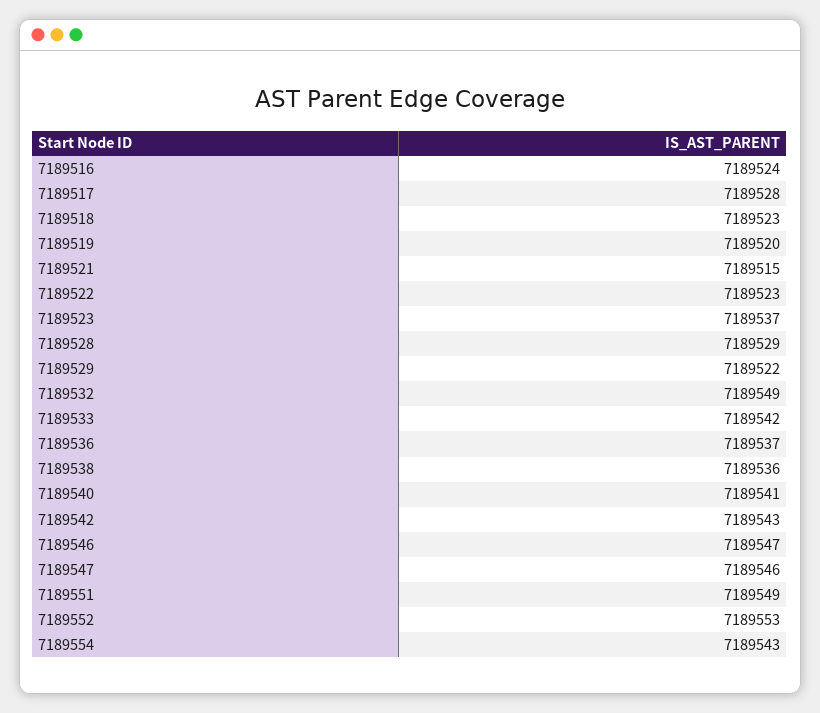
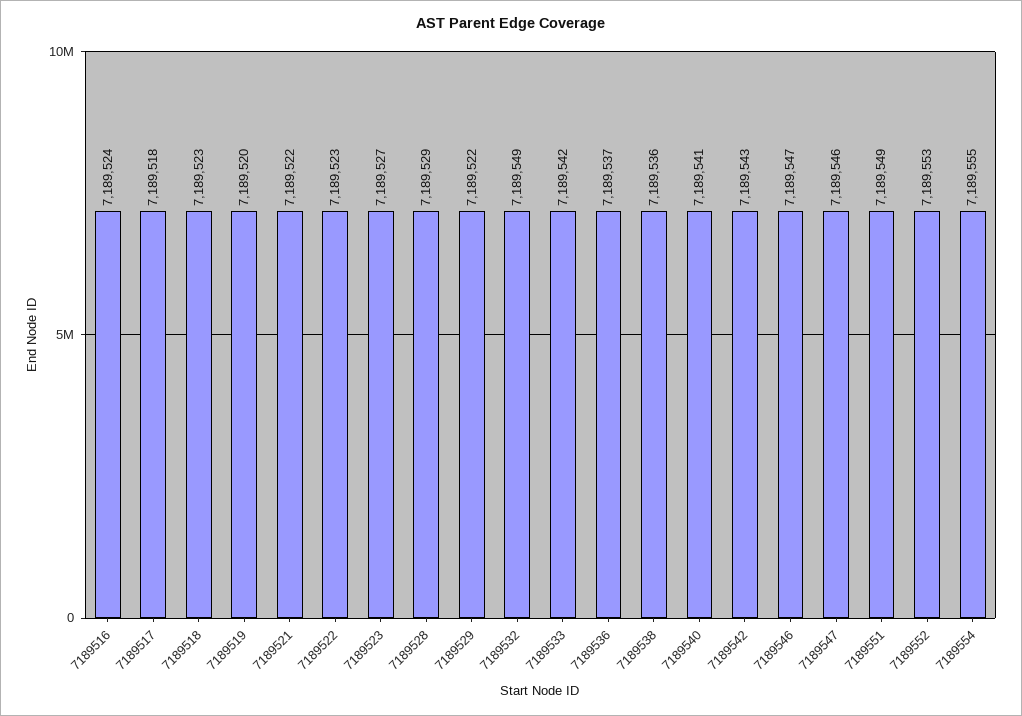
7189517: 7189528 -> 7189518
7189521: 7189515 -> 7189522
7189523: 7189537 -> 7189527
7189554: 7189543 -> 7189555

